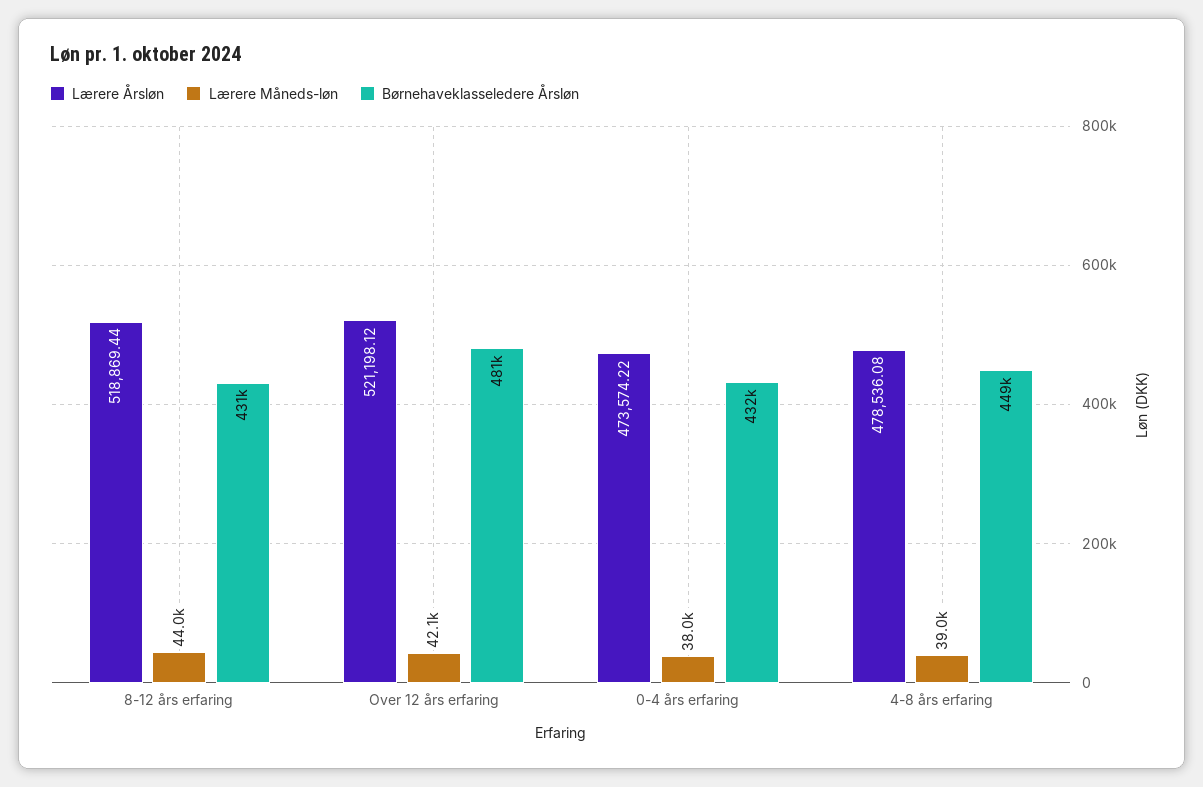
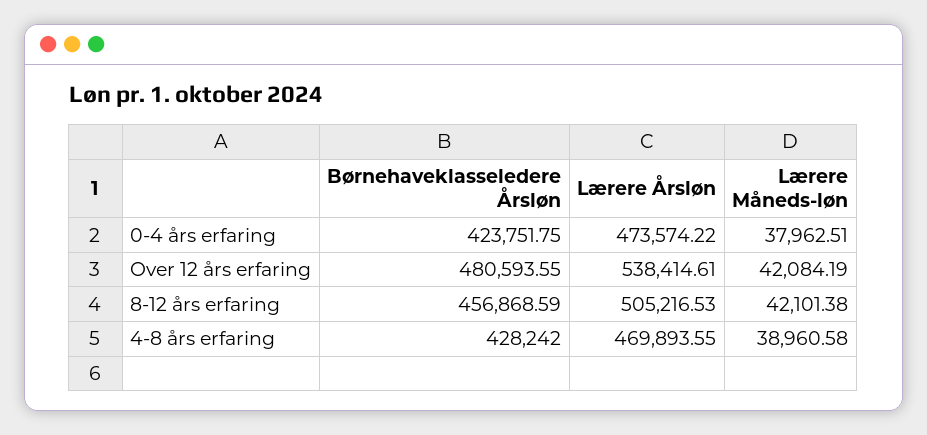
Lærere Årsløn, 8-12 års erfaring: 518869.44 -> 505216.53
Lærere Måneds-løn, 8-12 års erfaring: 44000 -> 42101.38
Børnehaveklasseledere Årsløn, 8-12 års erfaring: 431000 -> 456868.59
Lærere Årsløn, Over 12 års erfaring: 521198.12 -> 538414.61
Børnehaveklasseledere Årsløn, 0-4 års erfaring: 432000 -> 423751.75
Lærere Årsløn, 4-8 års erfaring: 478536.08 -> 469893.55
Børnehaveklasseledere Årsløn, 4-8 års erfaring: 449000 -> 428242

